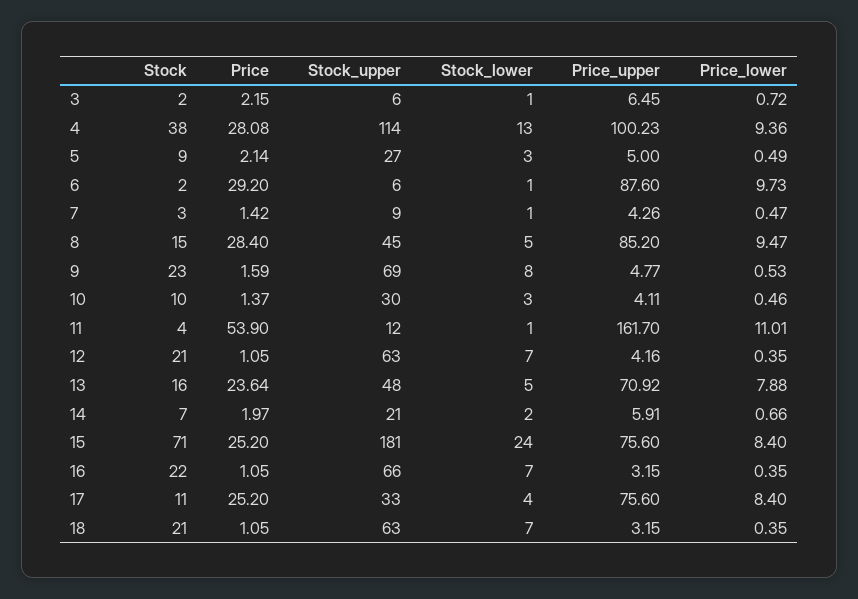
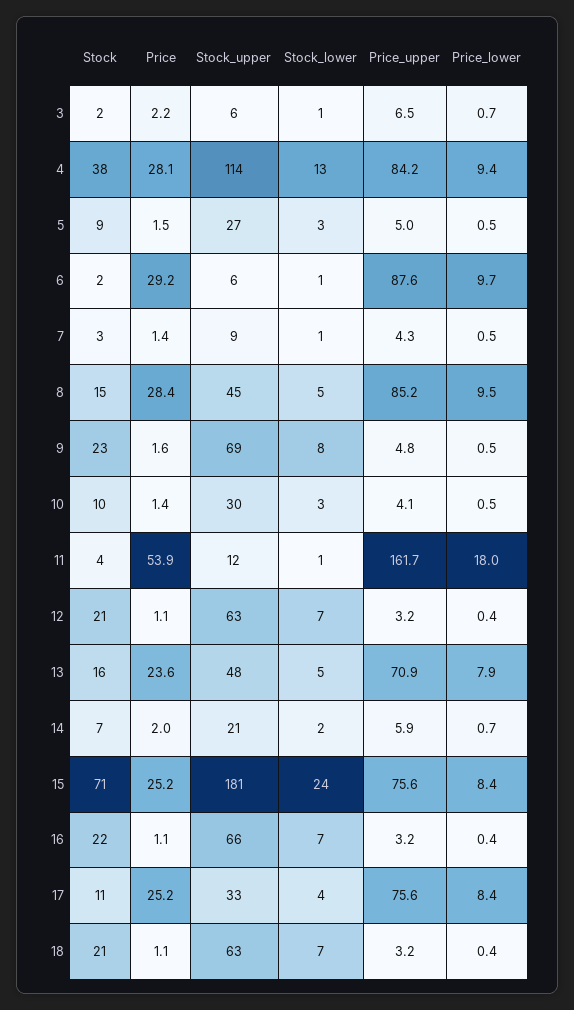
Price_upper, 4: 100.23 -> 84.2
Price, 5: 2.14 -> 1.5
Price_lower, 11: 11.01 -> 18
Price_upper, 12: 4.16 -> 3.2

